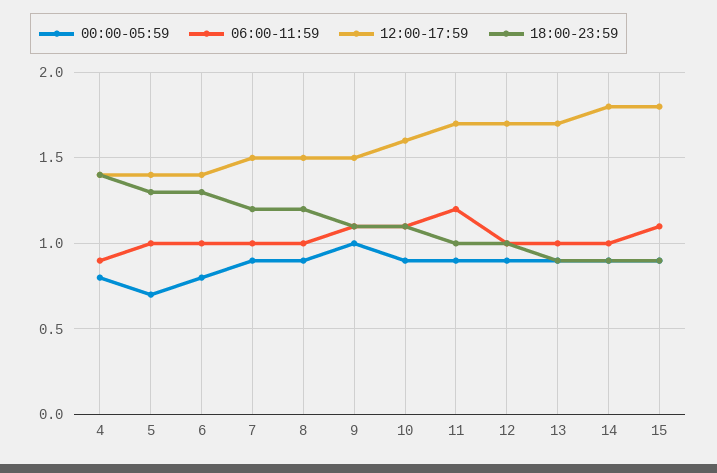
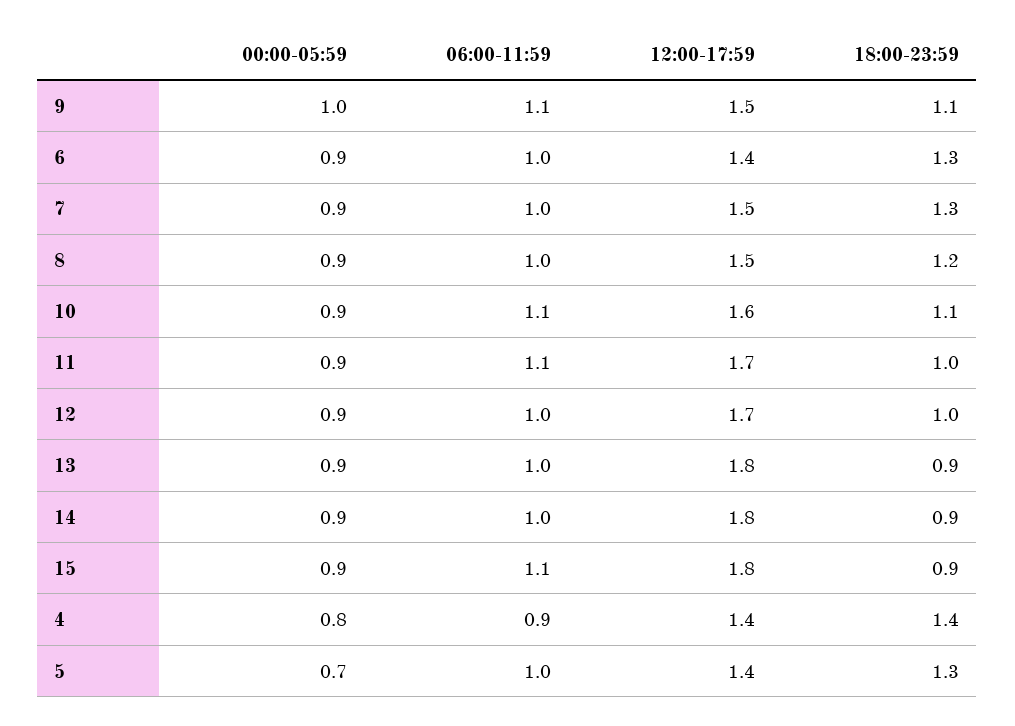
00:00-05:59, 6: 0.8 -> 0.9
18:00-23:59, 7: 1.2 -> 1.3
06:00-11:59, 11: 1.2 -> 1.1
12:00-17:59, 13: 1.7 -> 1.8

